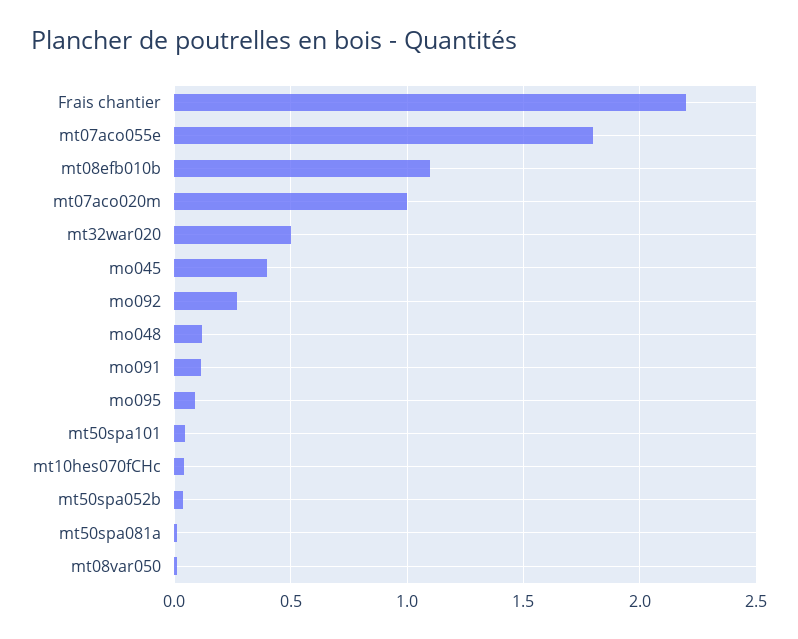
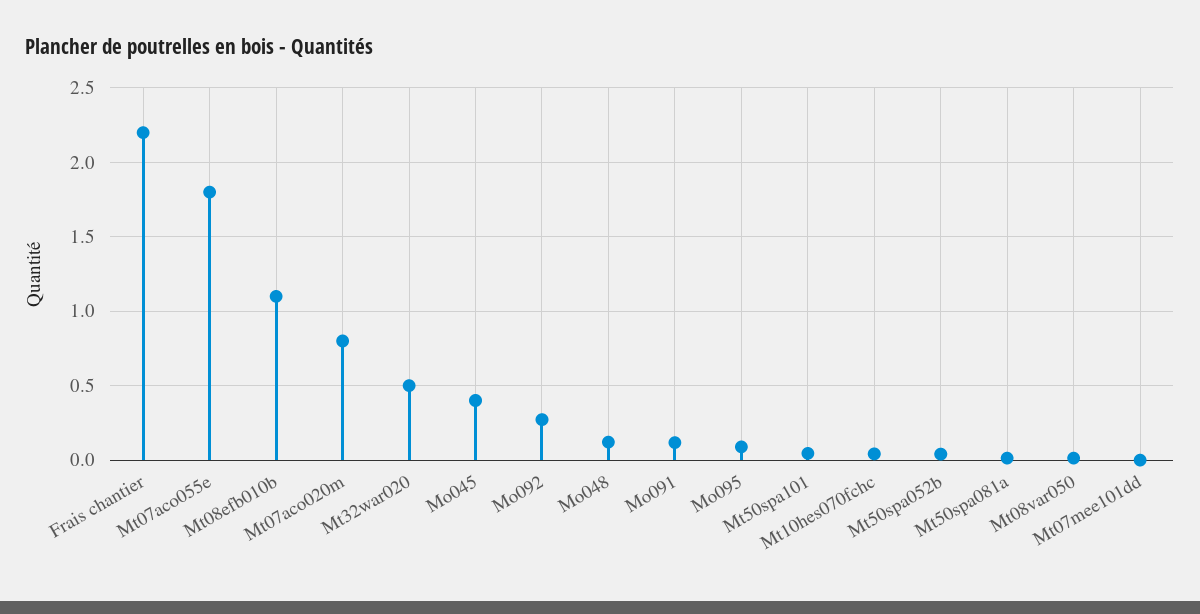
mt07aco020m: 1 -> 0.8
Mt07mee101dd: none -> 0

